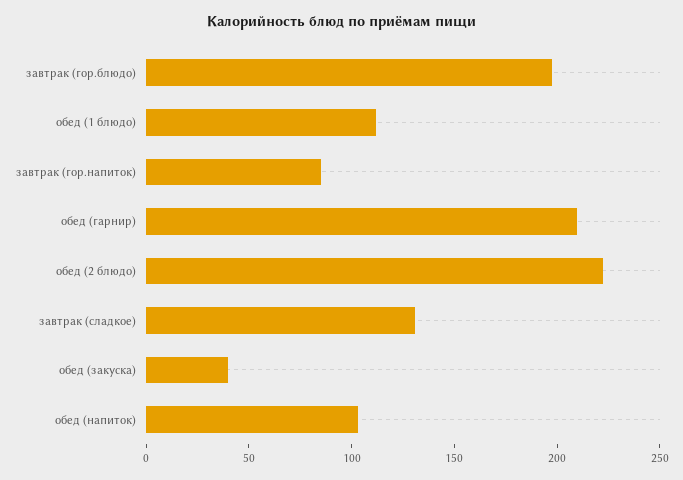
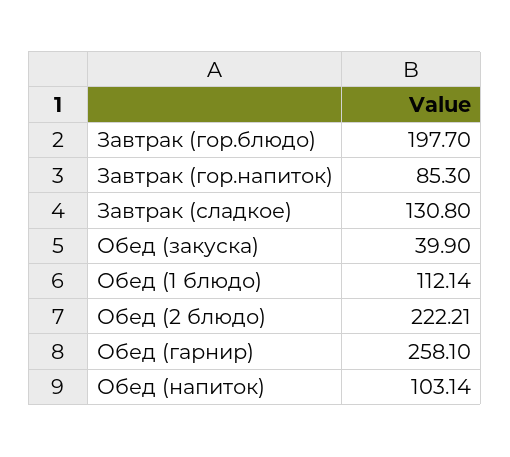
обед (гарнир): 210 -> 258.1

